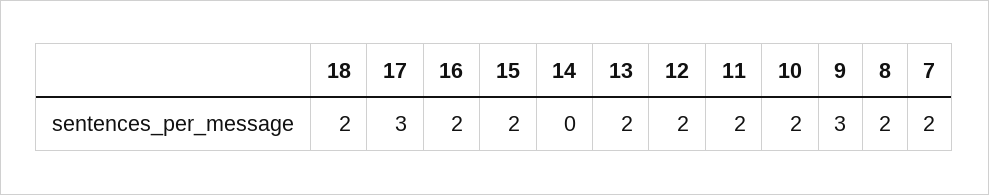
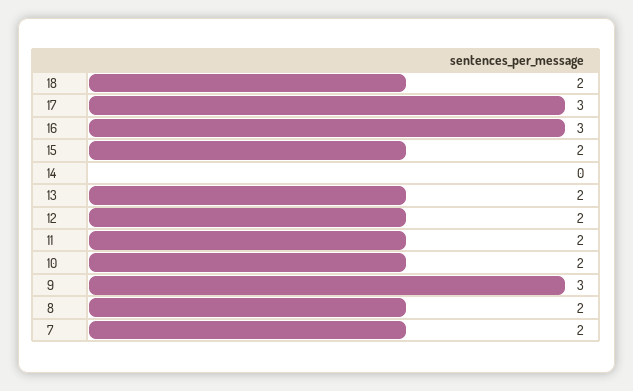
16: 2 -> 3

